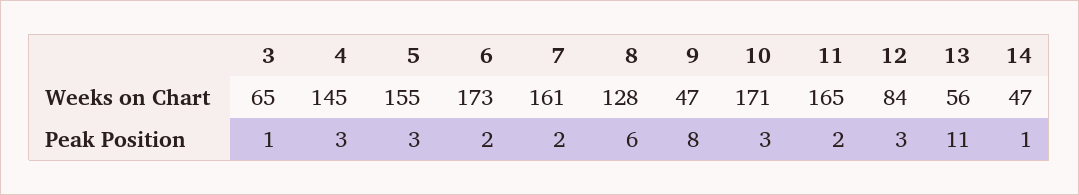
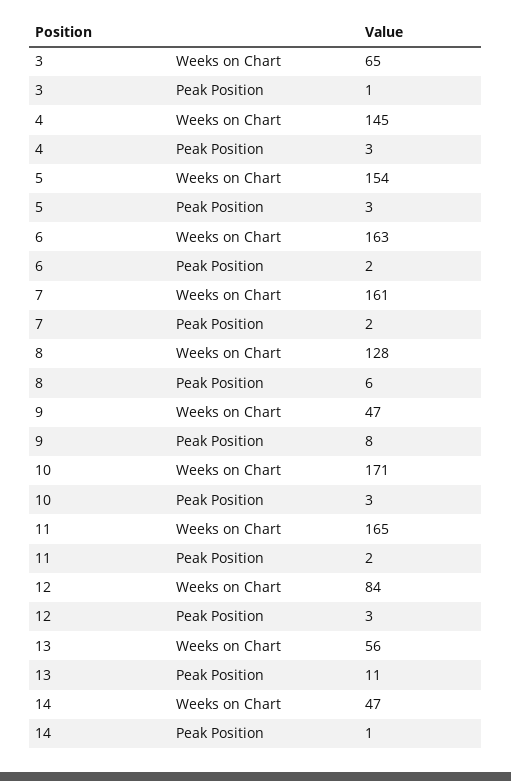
5, Weeks on Chart: 155 -> 154
6, Weeks on Chart: 173 -> 163

